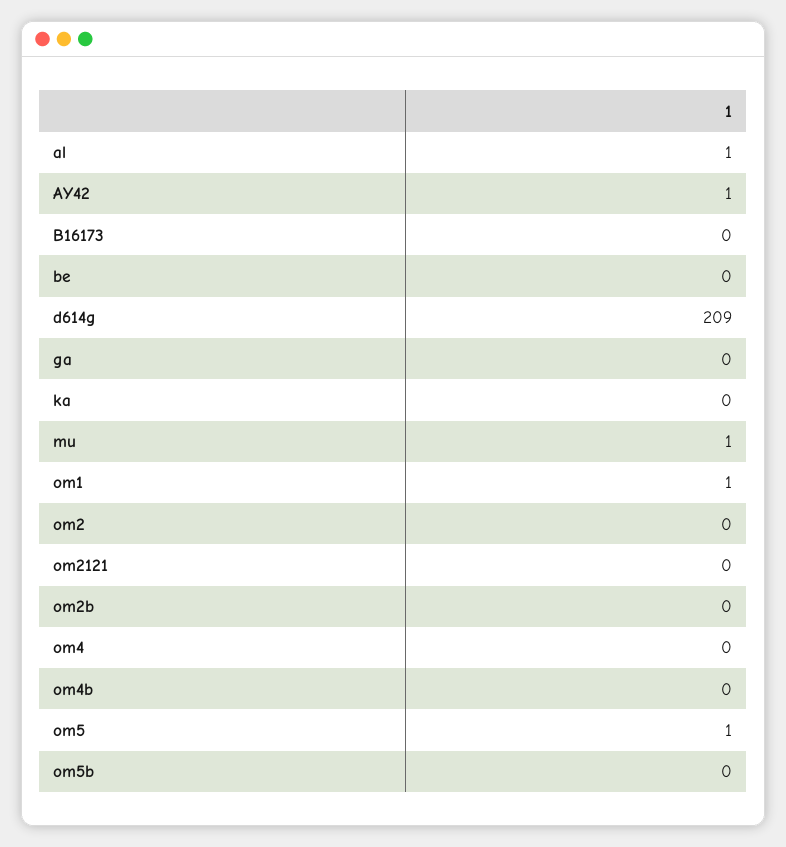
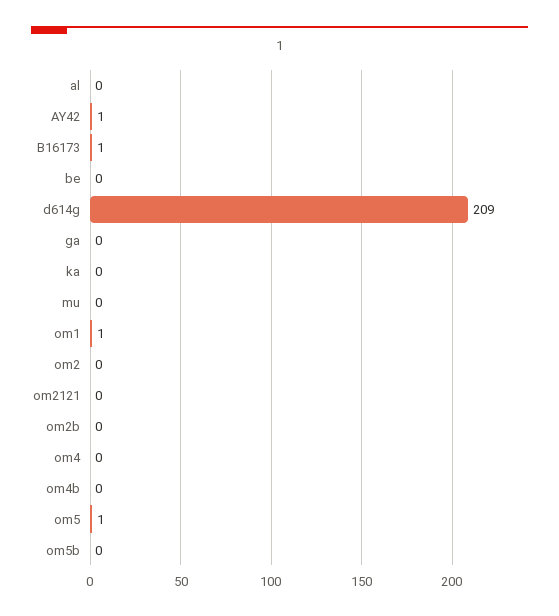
al: 1 -> 0
B16173: 0 -> 1
mu: 1 -> 0

